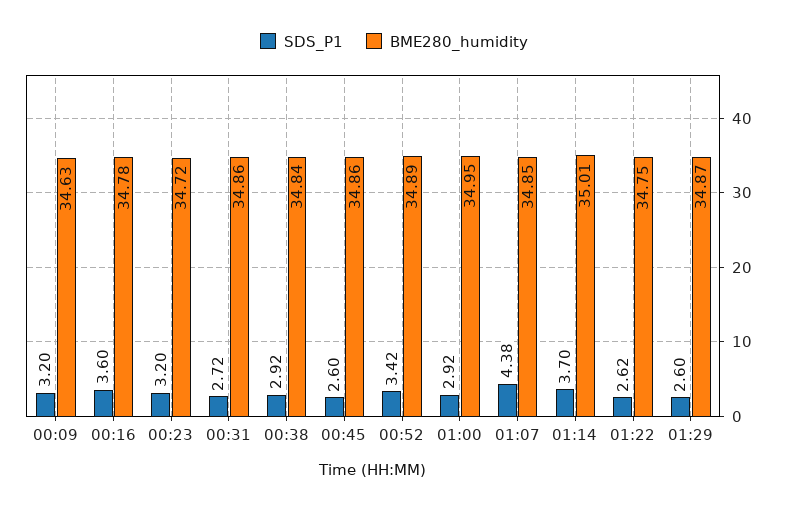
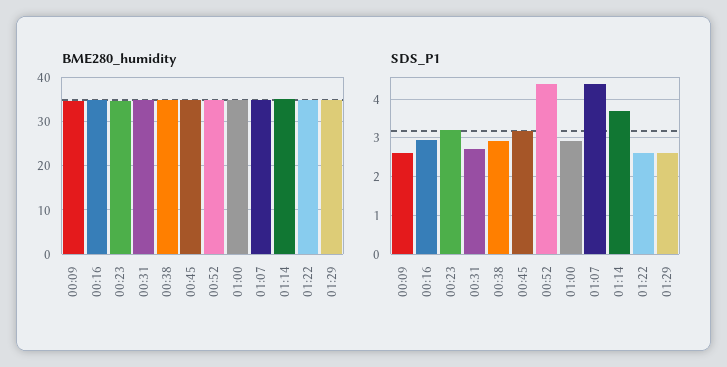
SDS_P1, 00:09: 3.2 -> 2.6
SDS_P1, 00:16: 3.6 -> 3
SDS_P1, 00:45: 2.6 -> 3.2
SDS_P1, 00:52: 3.42 -> 4.4

